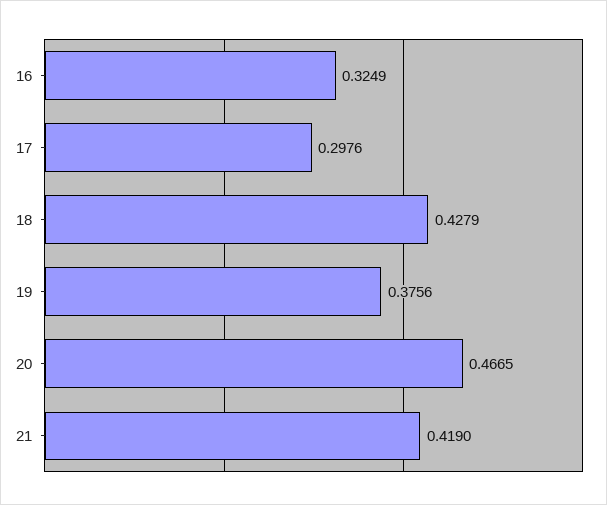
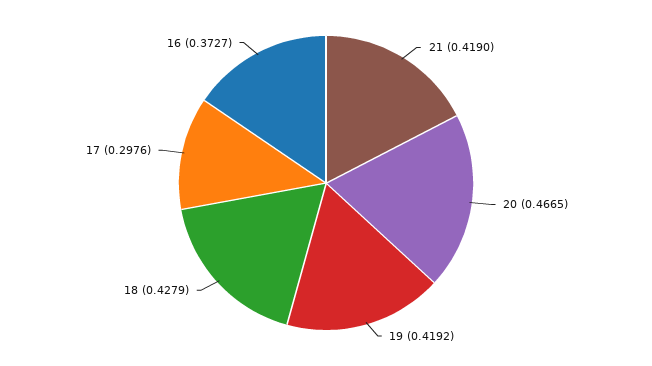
16: 0.3249 -> 0.3727
19: 0.3756 -> 0.4192

